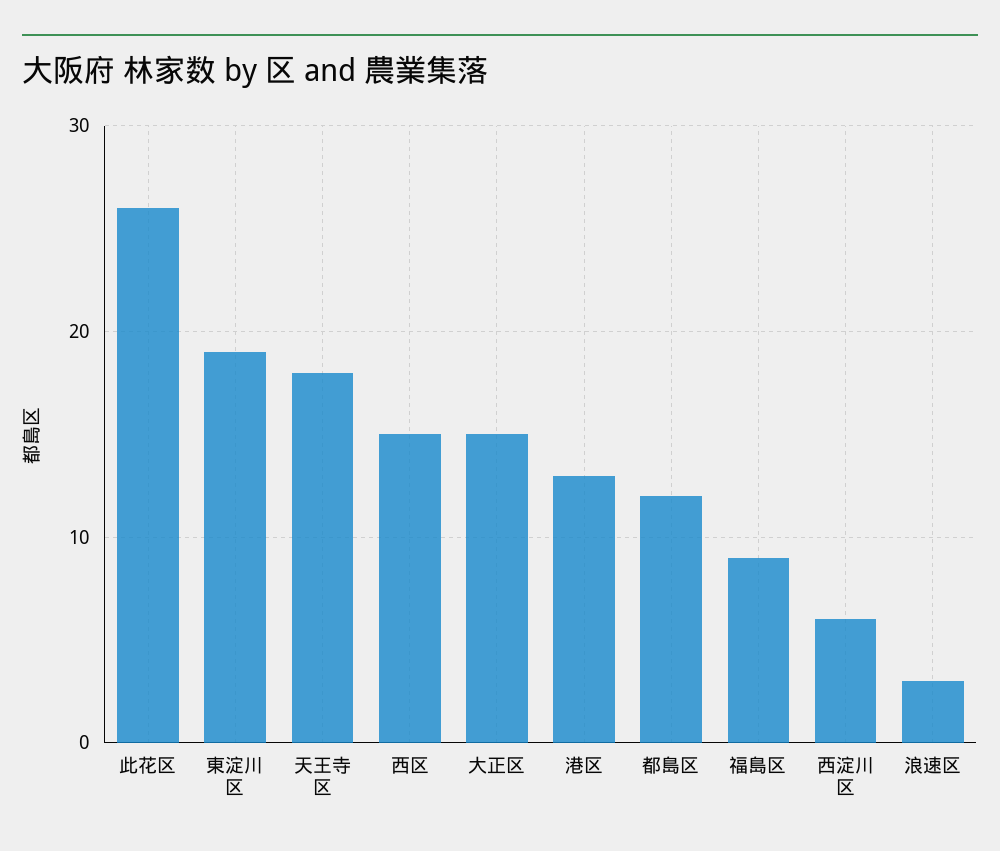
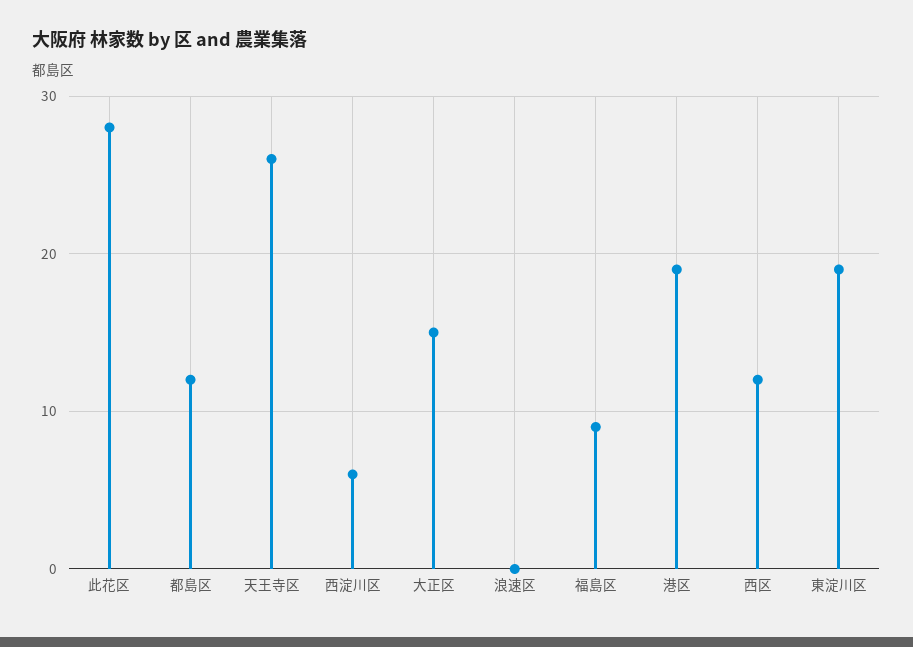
此花区: 26 -> 28
天王寺区: 18 -> 26
西区: 15 -> 12
港区: 13 -> 19
浪速区: 3 -> 0

